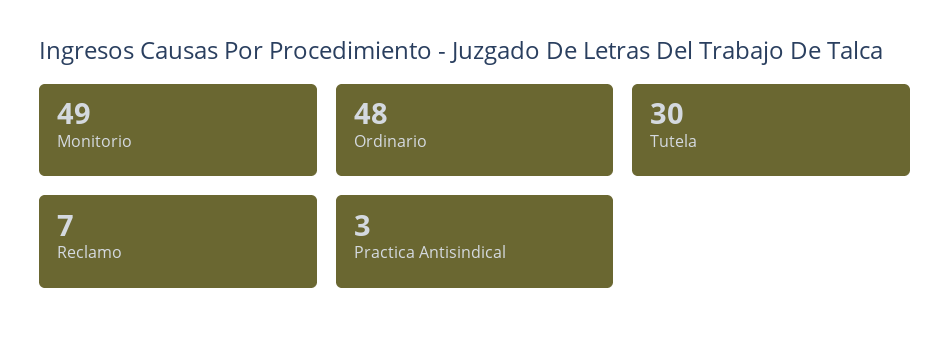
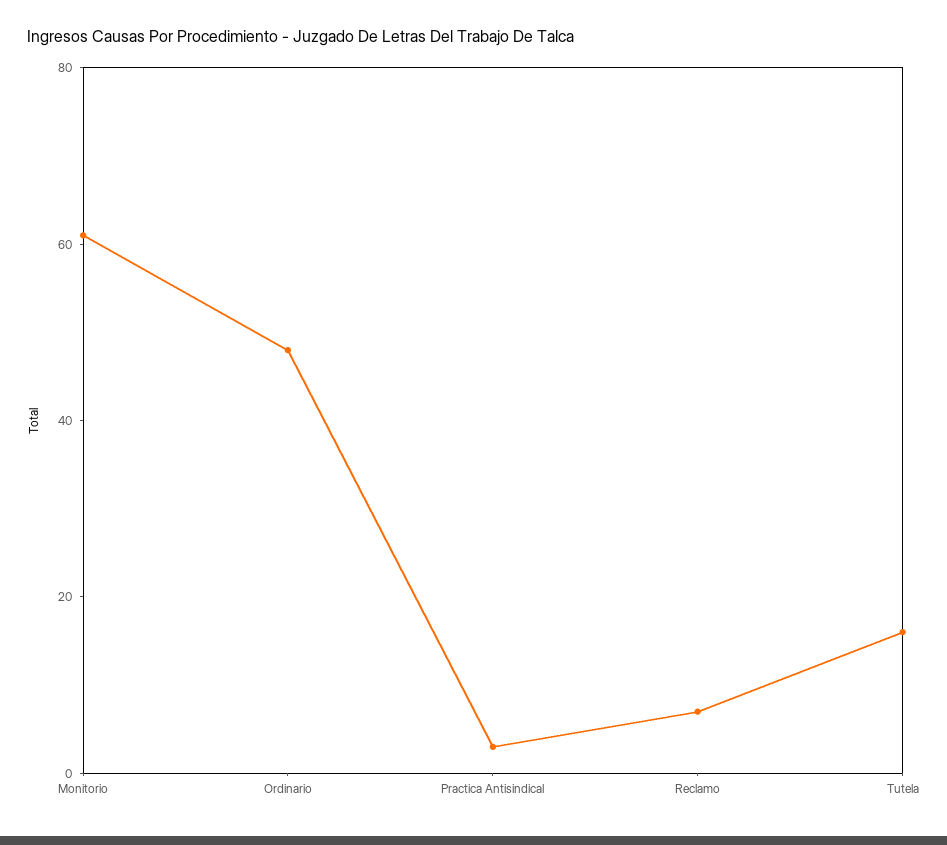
Monitorio: 49 -> 60
Tutela: 30 -> 15

